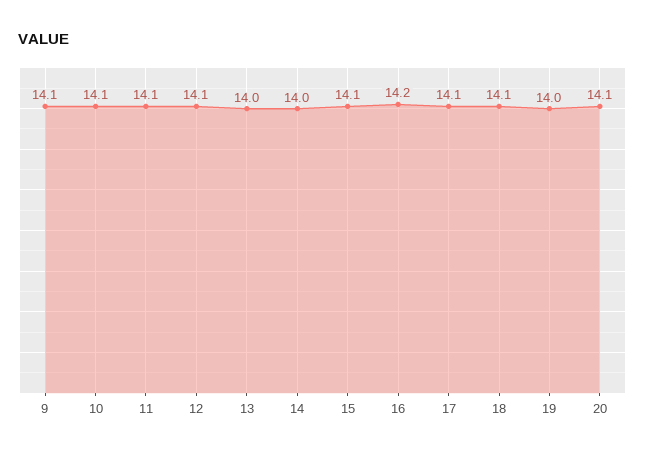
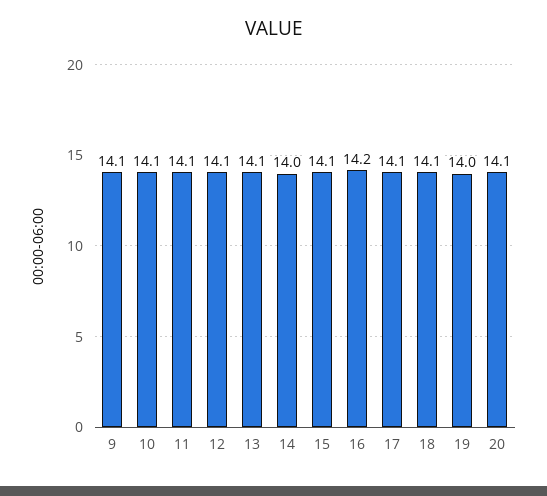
13: 14 -> 14.1

